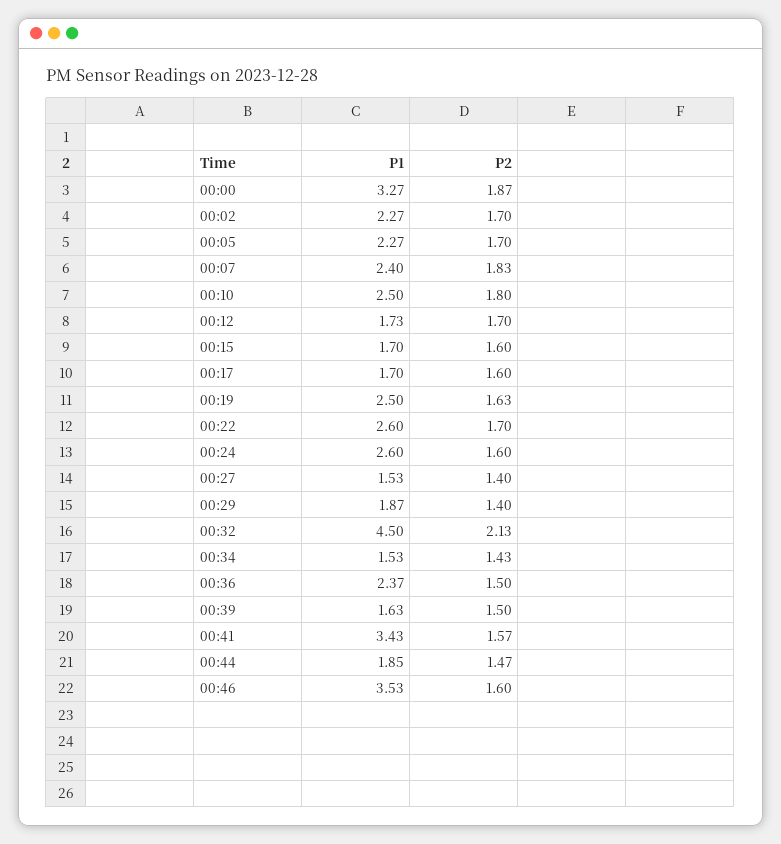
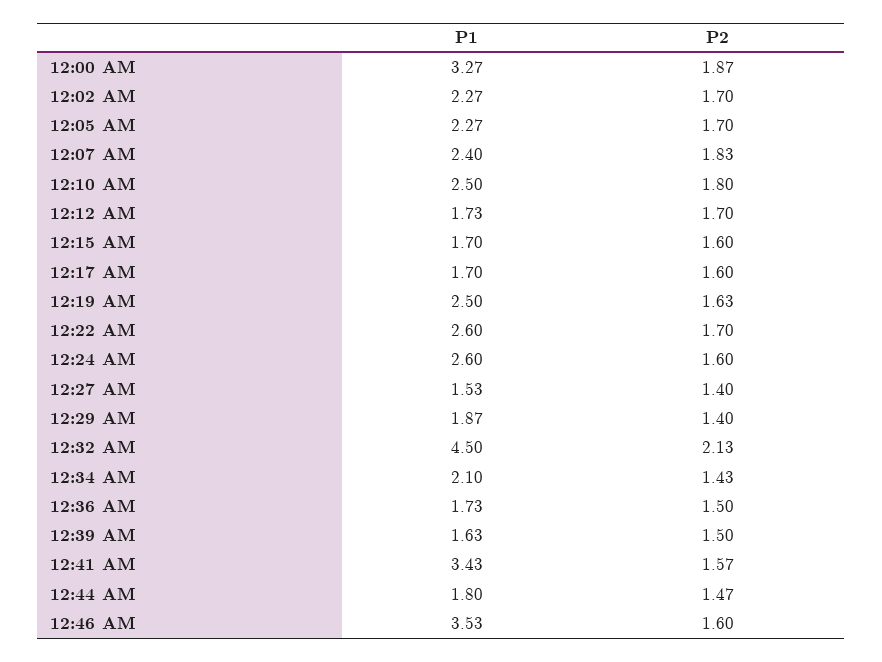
P1, 00:34: 1.53 -> 2.1
P1, 00:36: 2.37 -> 1.73
P1, 00:44: 1.85 -> 1.8

